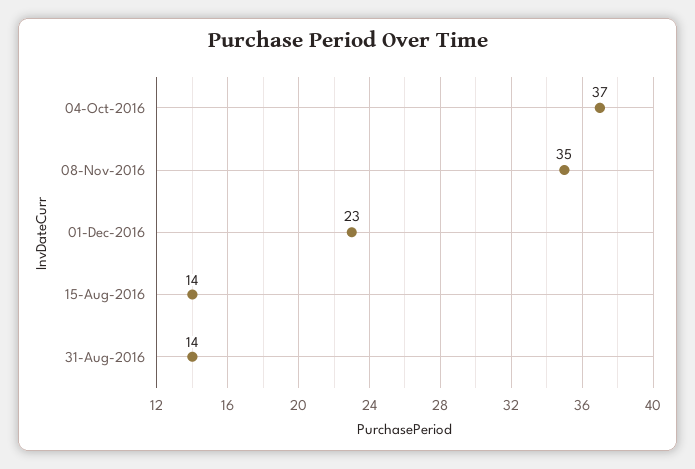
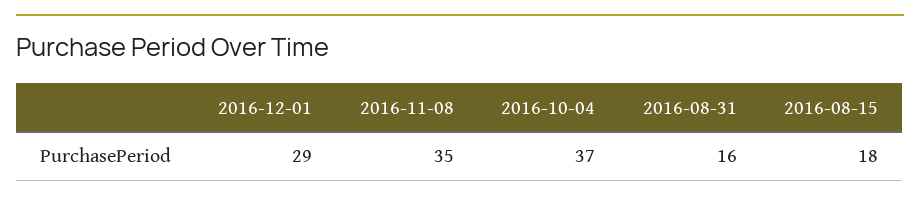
01-Dec-2016: 23 -> 29
15-Aug-2016: 14 -> 18
31-Aug-2016: 14 -> 16

